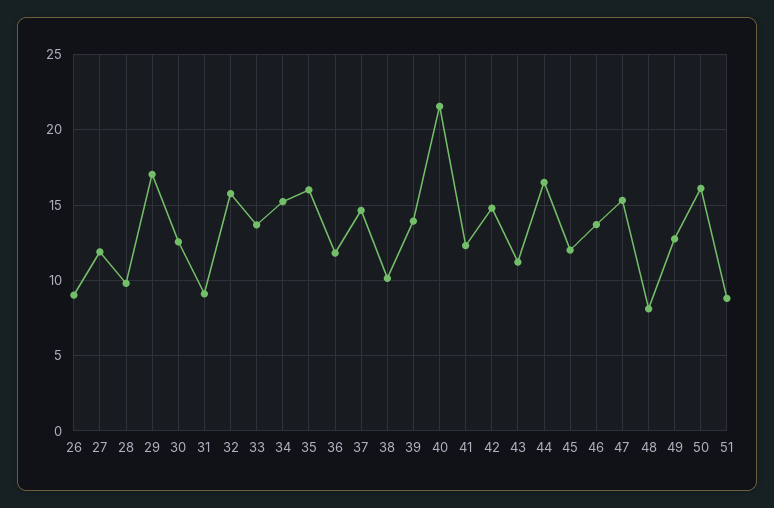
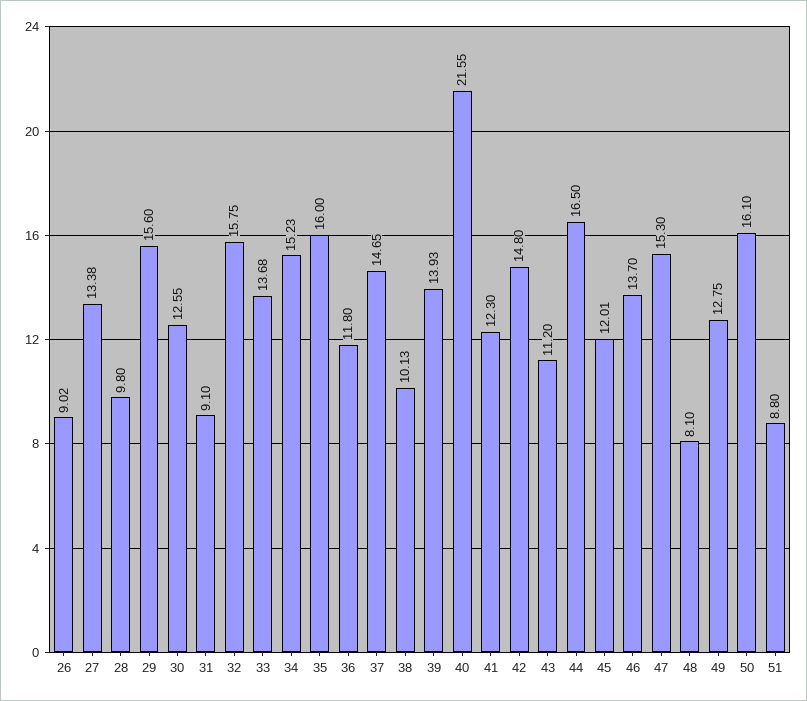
27: 12 -> 13.38
29: 17 -> 15.6

